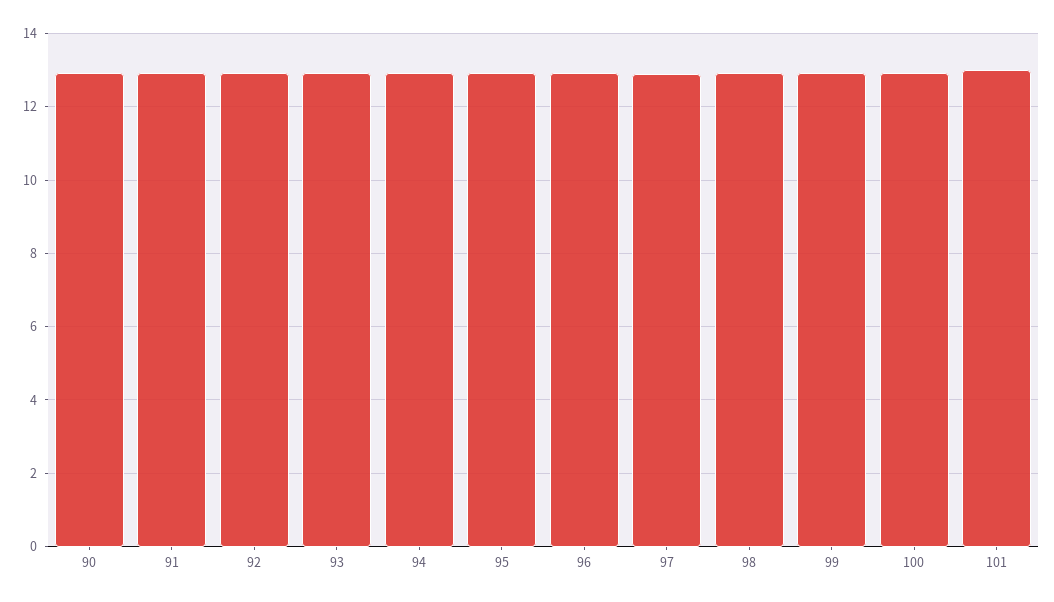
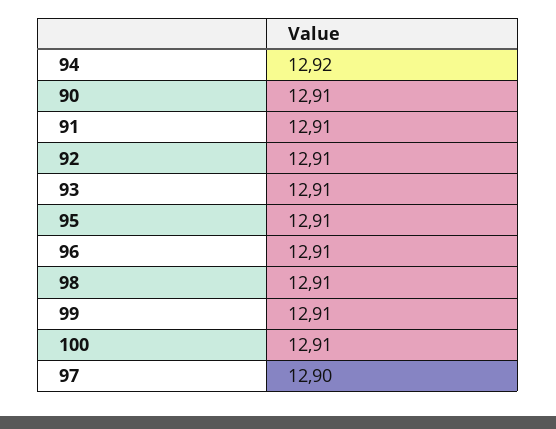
101: 13 -> none

